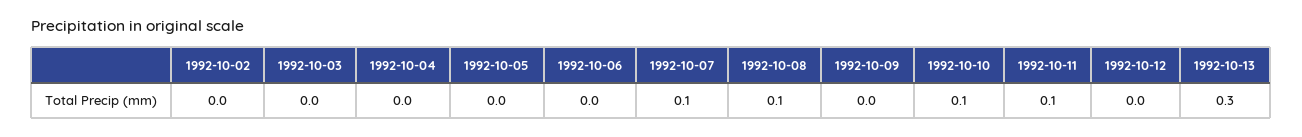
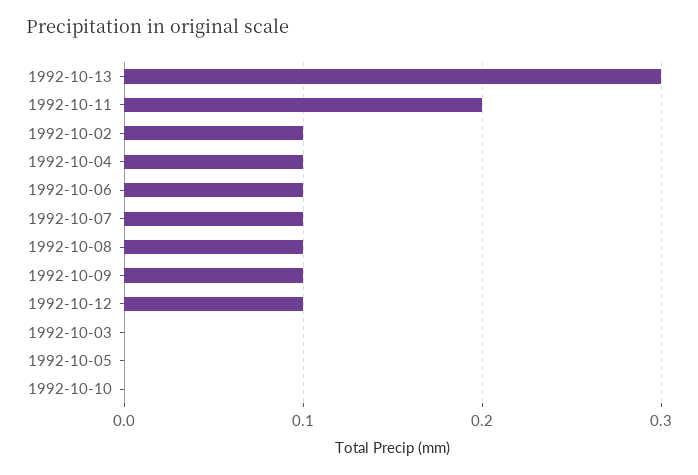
1992-10-02: 0 -> 0.1
1992-10-04: 0 -> 0.1
1992-10-06: 0 -> 0.1
1992-10-09: 0 -> 0.1
1992-10-10: 0.1 -> 0
1992-10-11: 0.1 -> 0.2
1992-10-12: 0 -> 0.1

